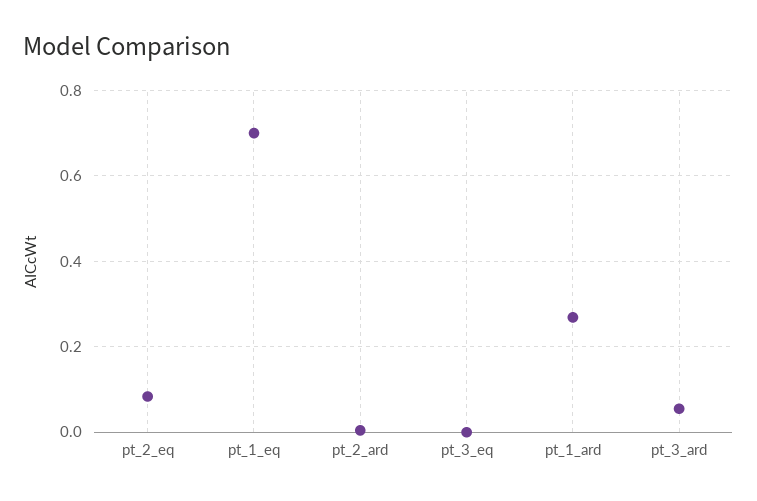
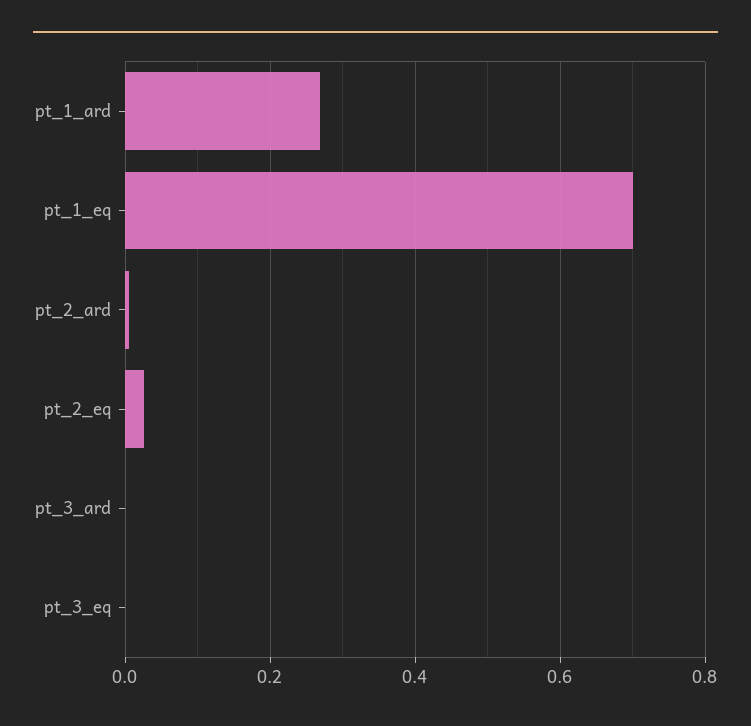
pt_2_eq: 0.08 -> 0.02
pt_3_ard: 0.06 -> 0

